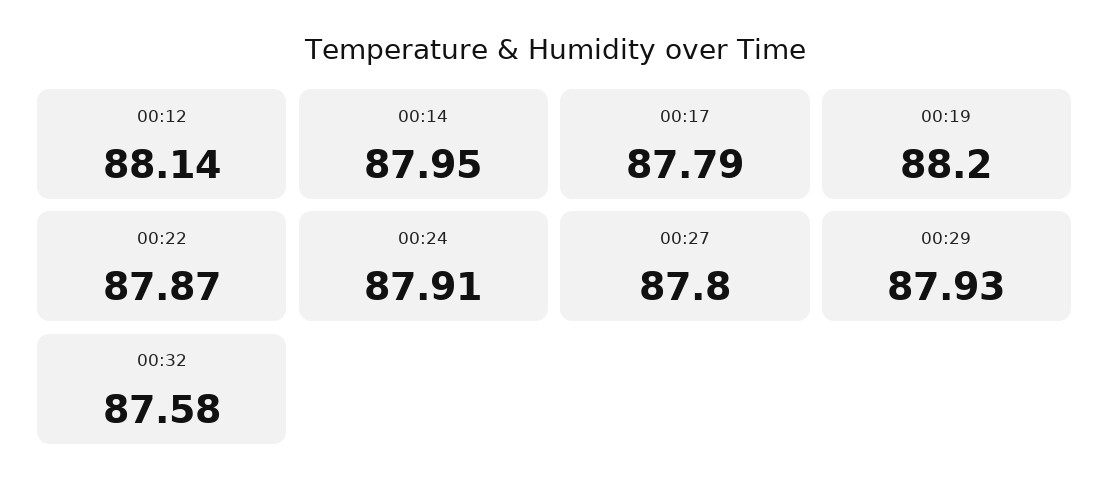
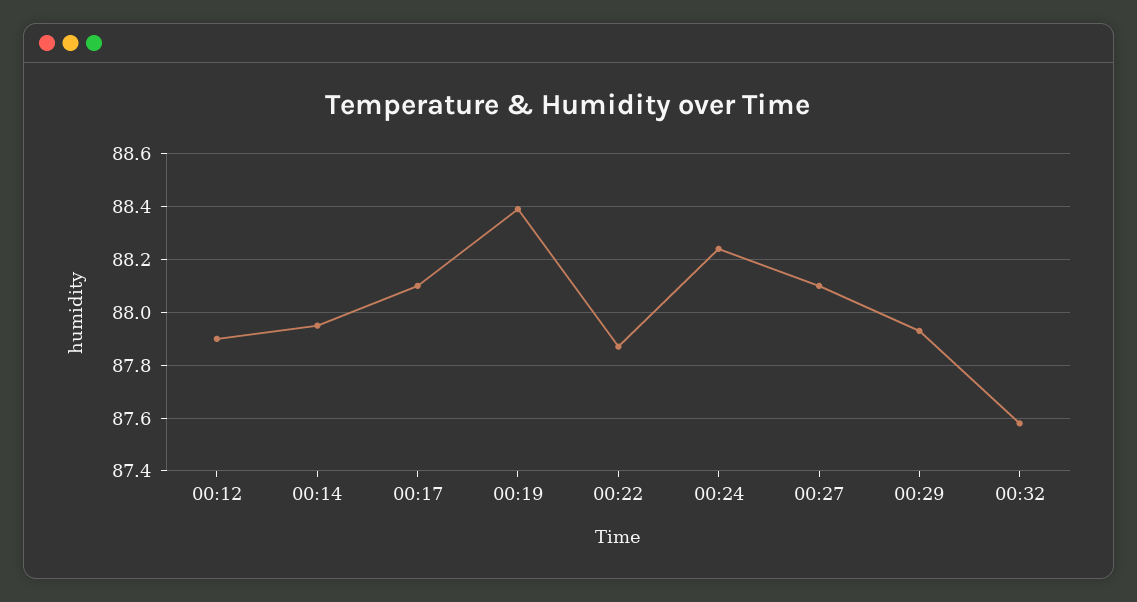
00:12: 88.14 -> 87.9
00:17: 87.79 -> 88.1
00:19: 88.2 -> 88.4
00:24: 87.91 -> 88.25
00:27: 87.8 -> 88.1

